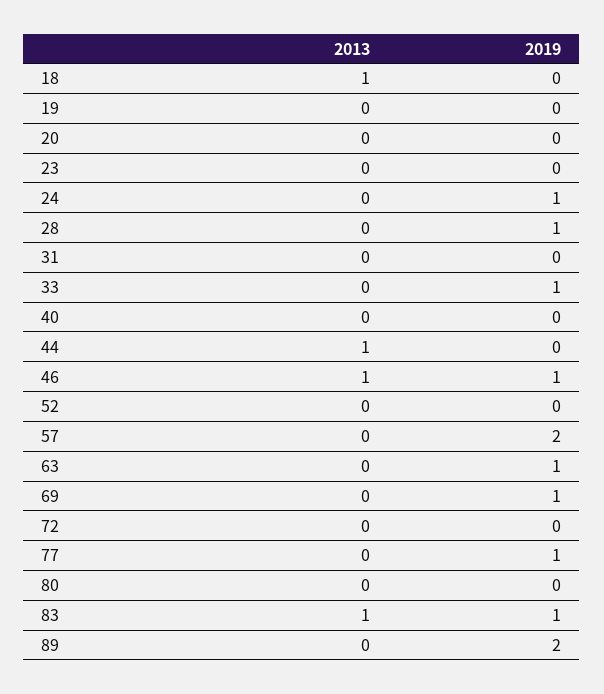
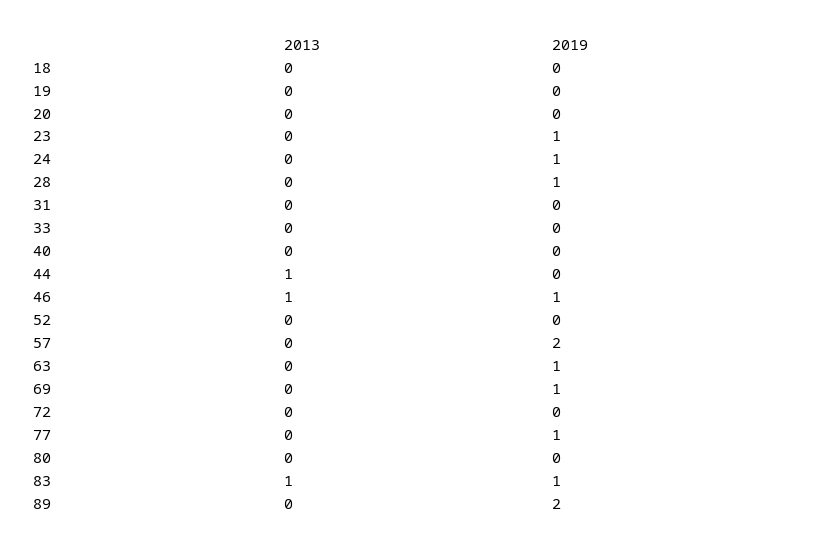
2013, 18: 1 -> 0
2019, 23: 0 -> 1
2019, 33: 1 -> 0

